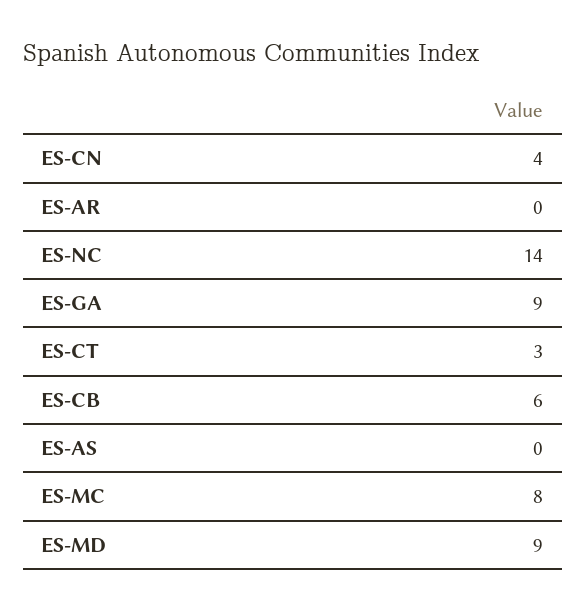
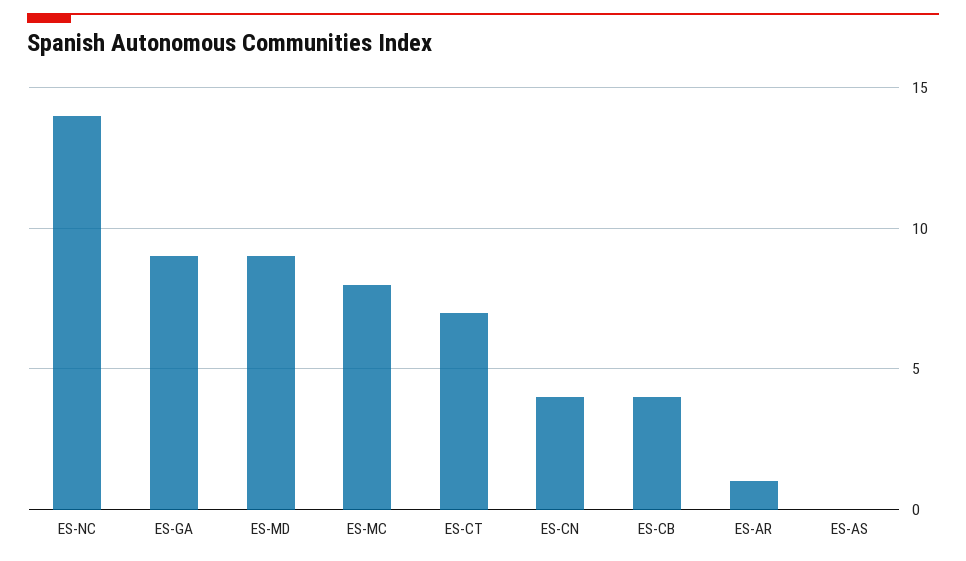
ES-AR: 0 -> 1
ES-CT: 3 -> 7
ES-CB: 6 -> 4

